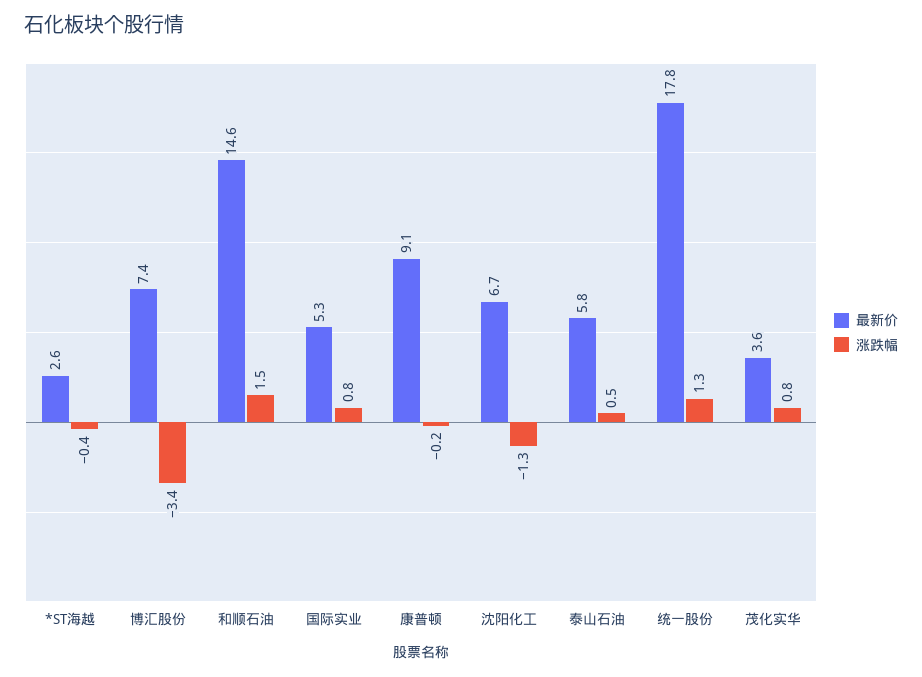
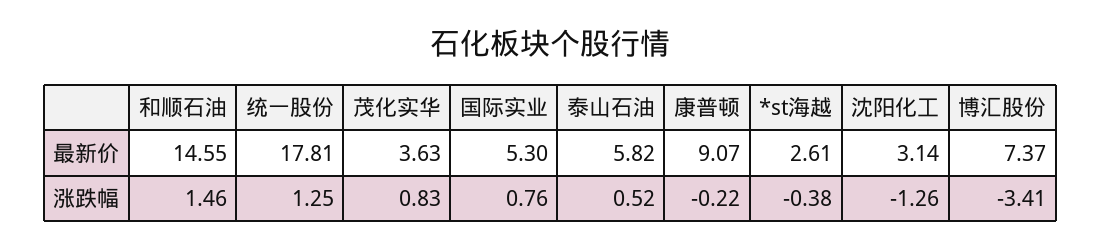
最新价, 沈阳化工: 6.7 -> 3.14

